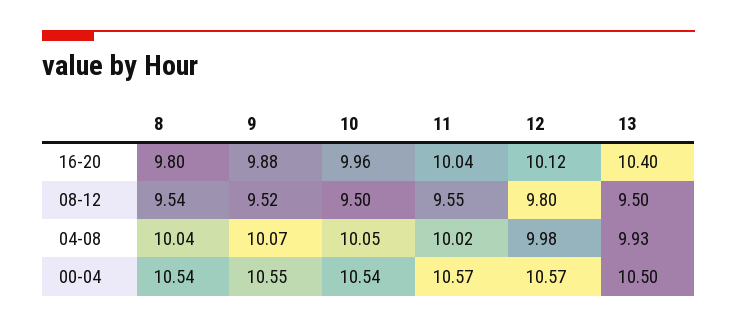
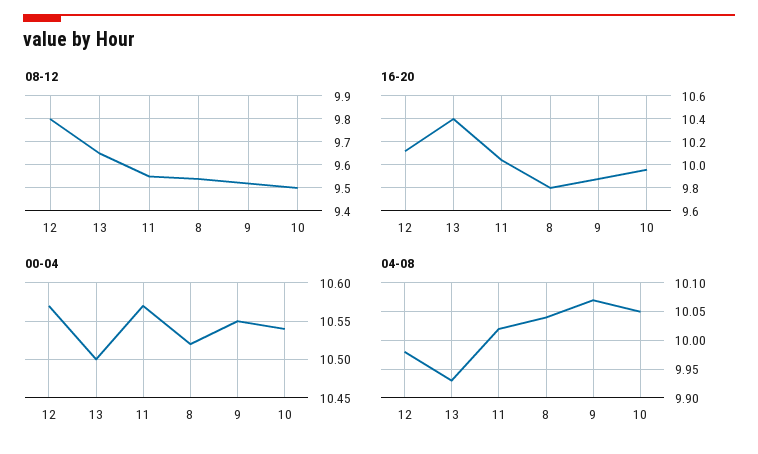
08-12, 13: 9.5 -> 9.65
00-04, 8: 10.54 -> 10.52

